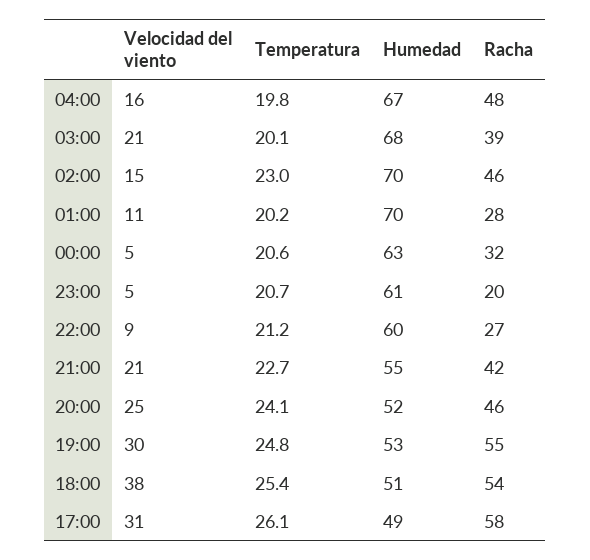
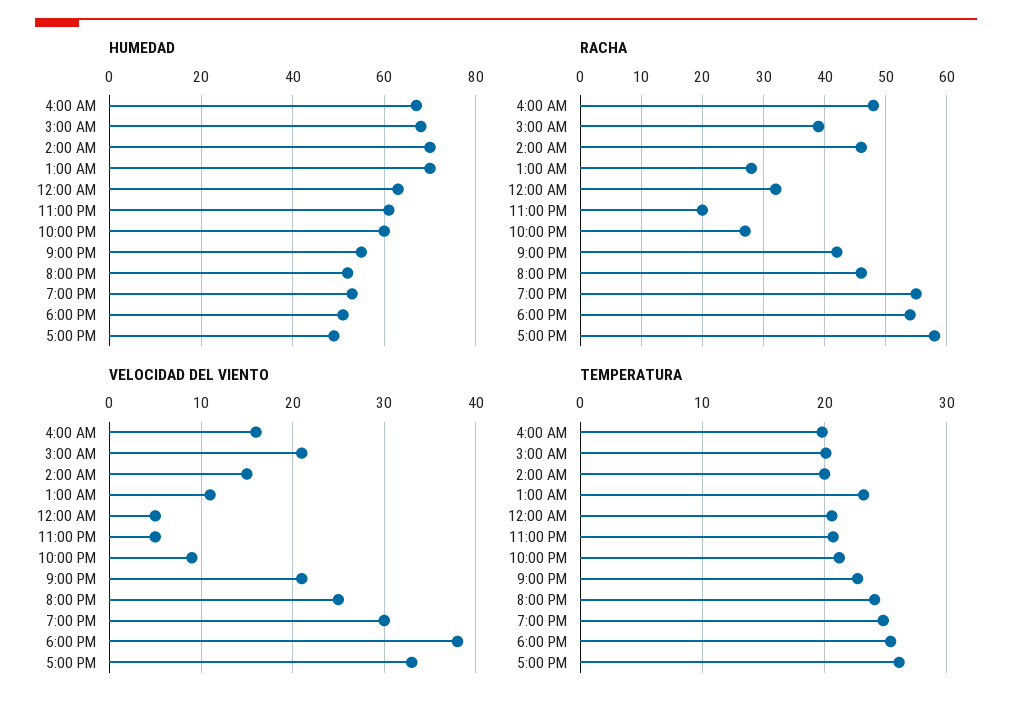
Temperatura, 02:00: 23 -> 20
Temperatura, 01:00: 20.2 -> 23
Velocidad del viento, 17:00: 31 -> 33

